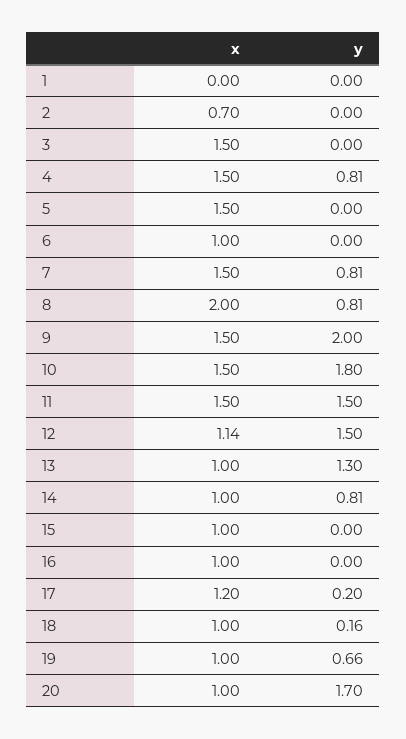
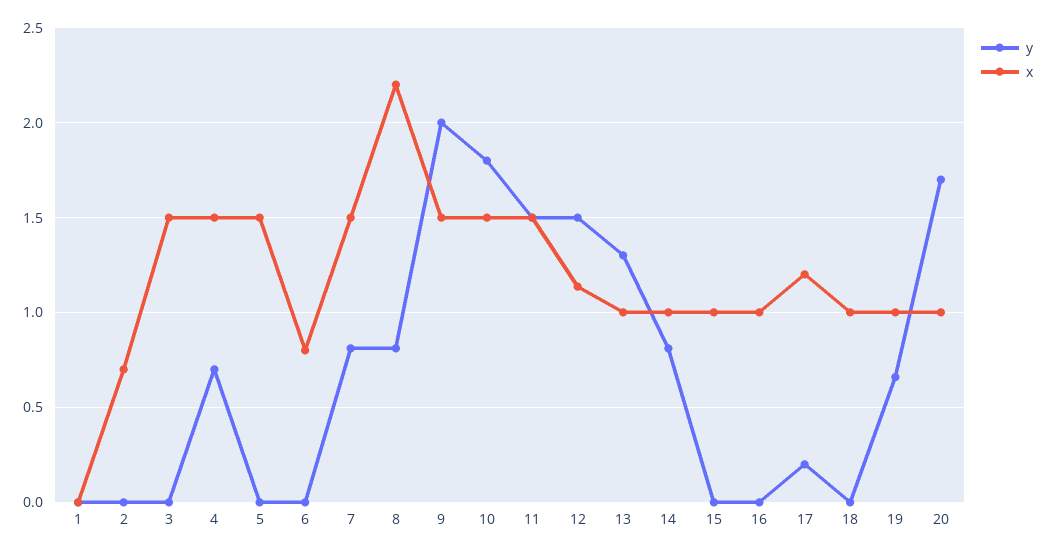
y, 4: 0.81 -> 0.7
x, 6: 1 -> 0.8
x, 8: 2 -> 2.2
y, 18: 0.16 -> 0

